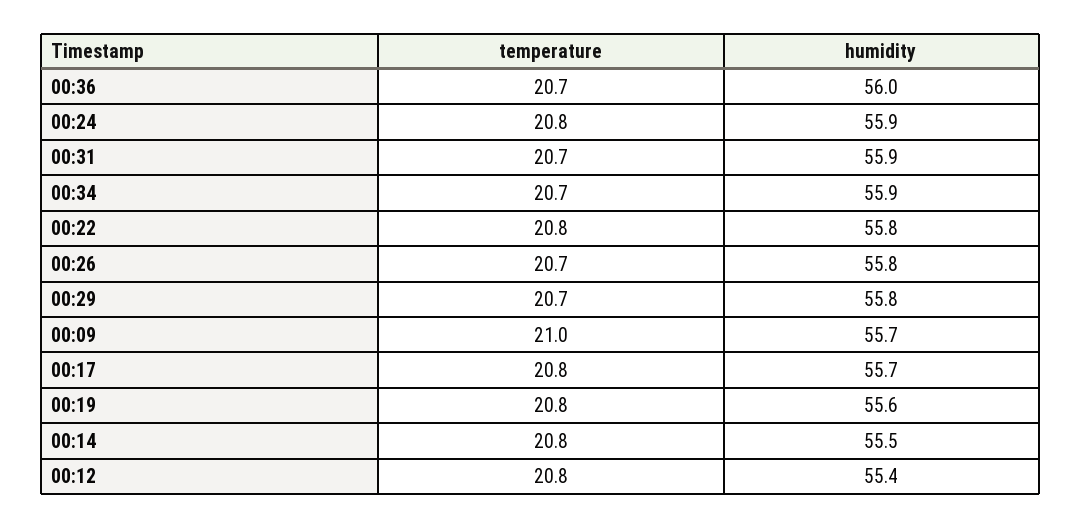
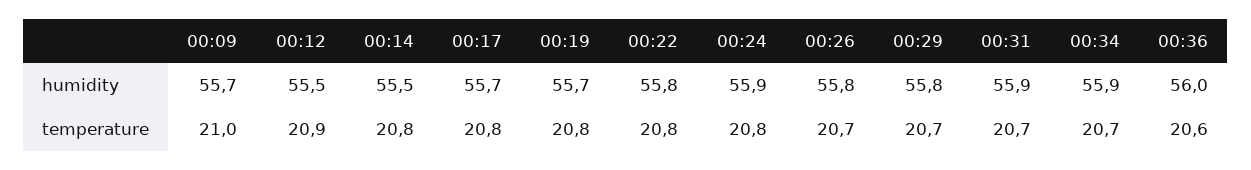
temperature, 00:36: 20.7 -> 20.6
humidity, 00:19: 55.6 -> 55.7
temperature, 00:12: 20.8 -> 20.9
humidity, 00:12: 55.4 -> 55.5

